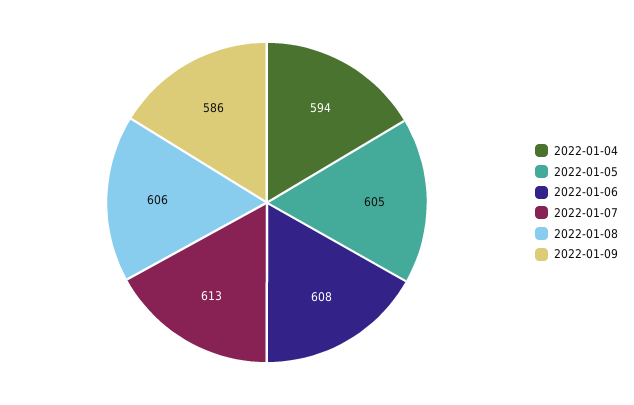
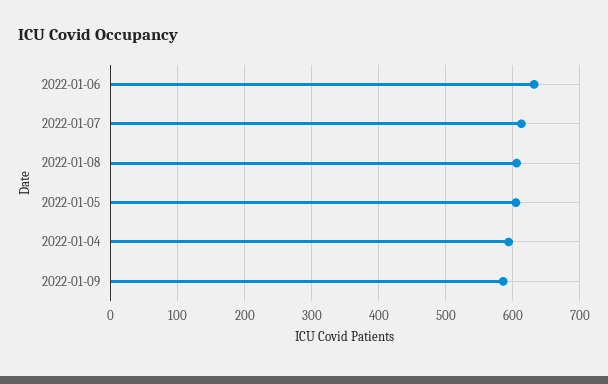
2022-01-06: 608 -> 630

